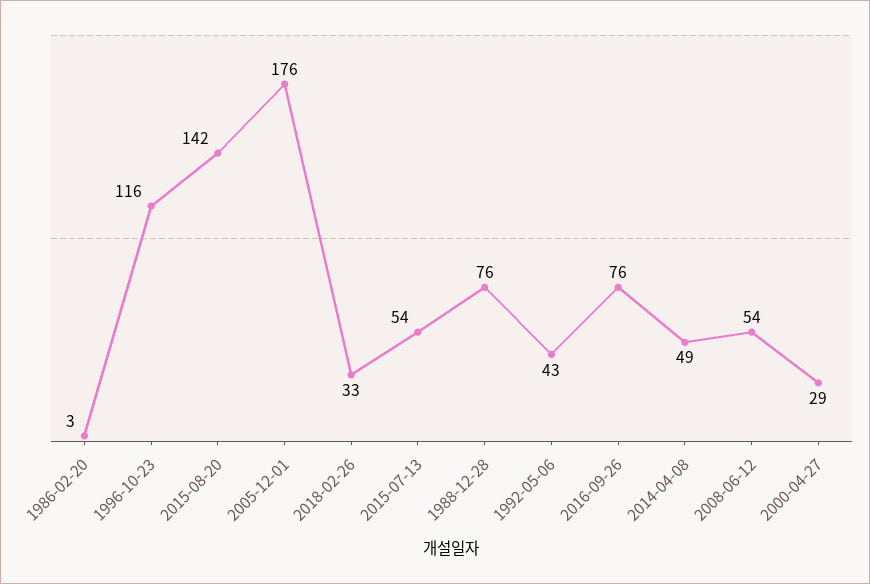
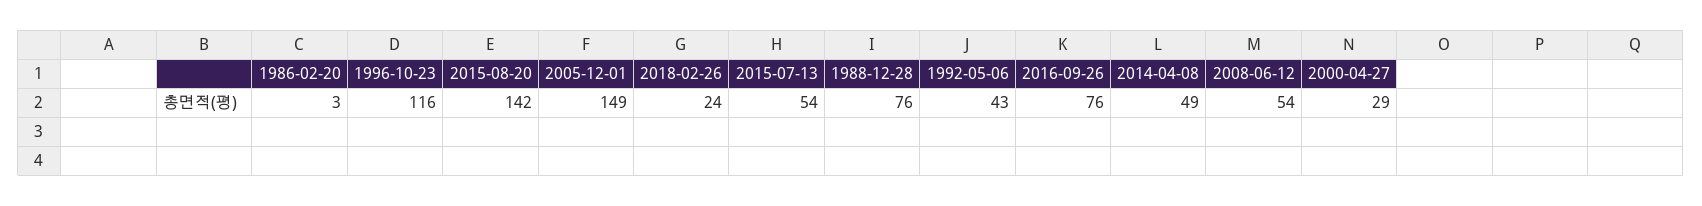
2005-12-01: 176 -> 149
2018-02-26: 33 -> 24

